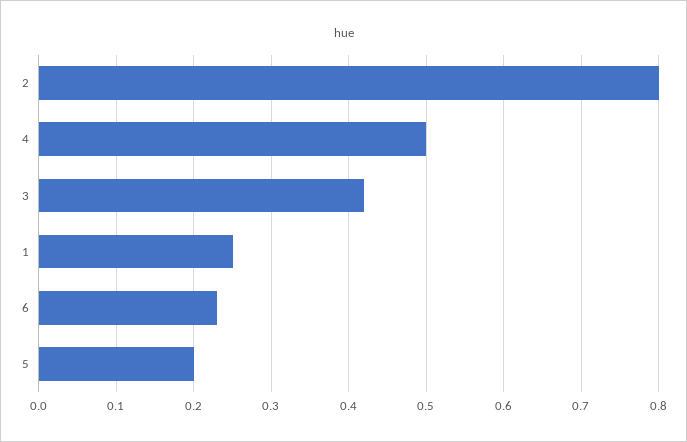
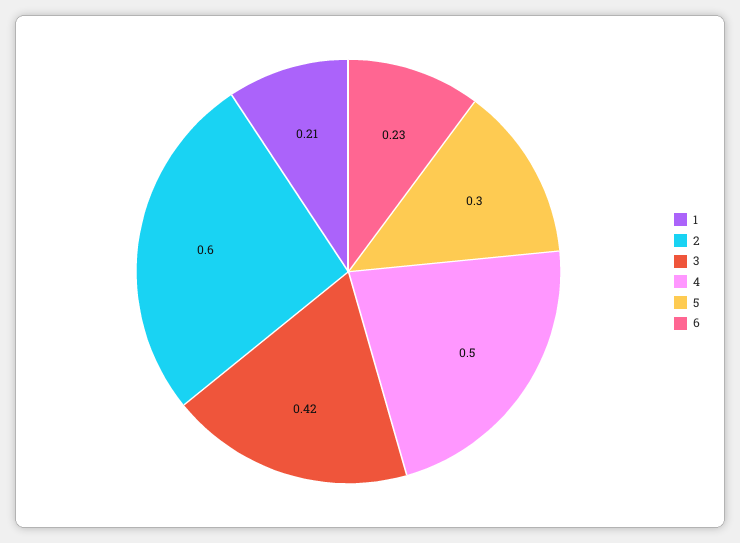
2: 0.8 -> 0.6
1: 0.25 -> 0.21
5: 0.2 -> 0.3

